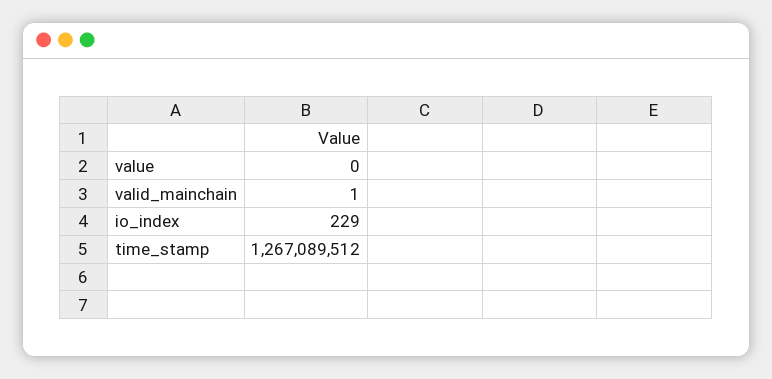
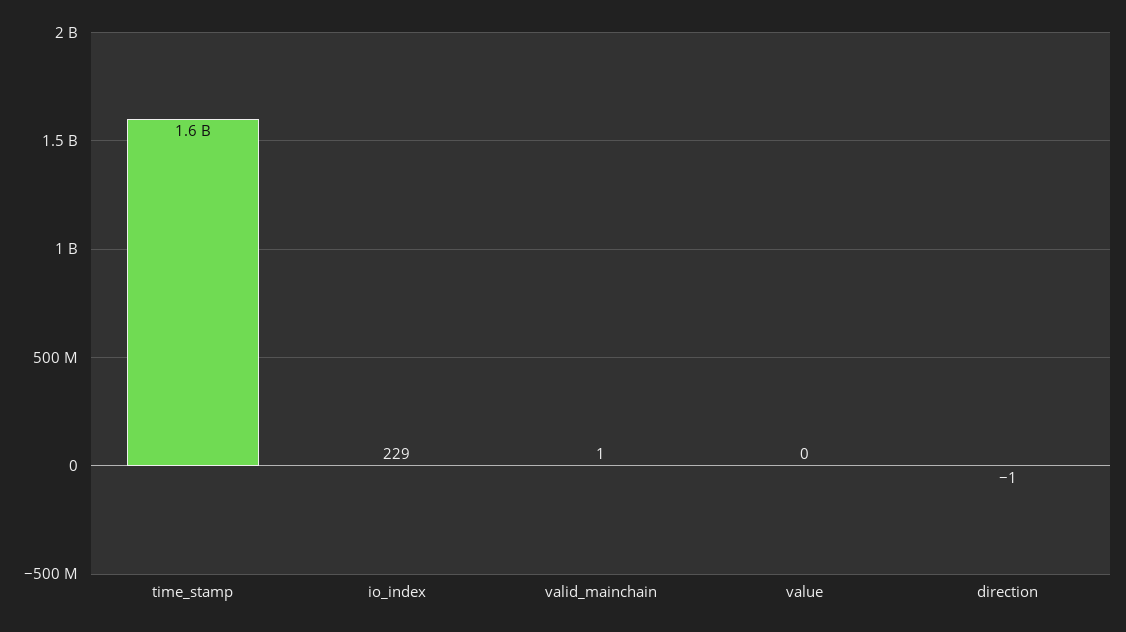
time_stamp: 1267089512 -> 1600000000
direction: none -> -1

